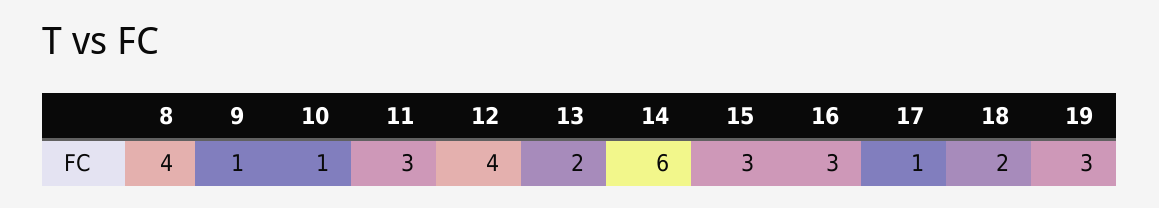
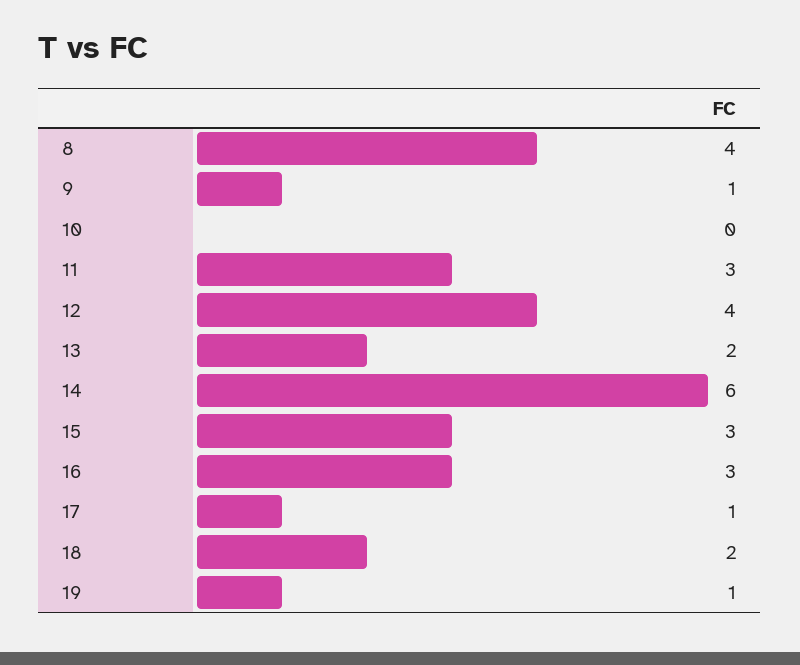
10: 1 -> 0
19: 3 -> 1

